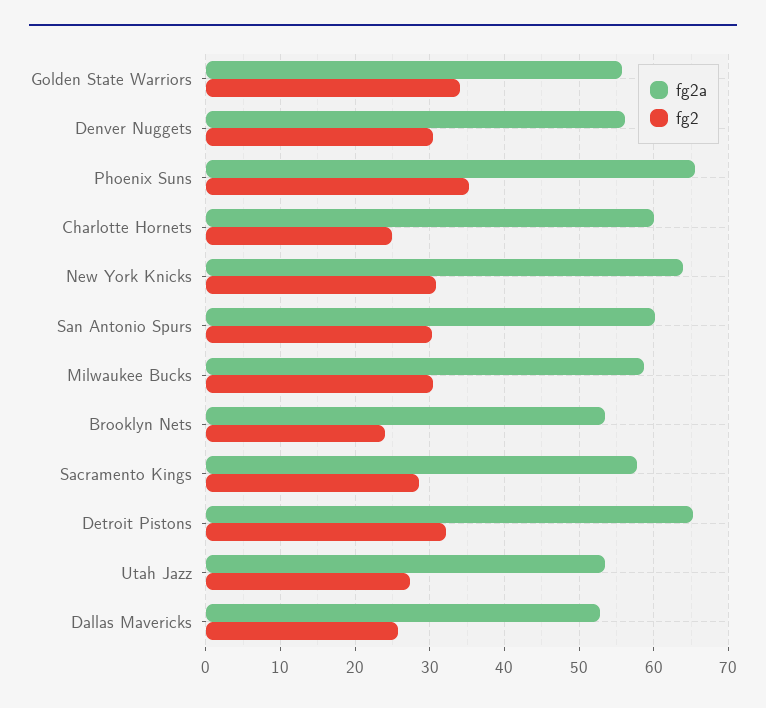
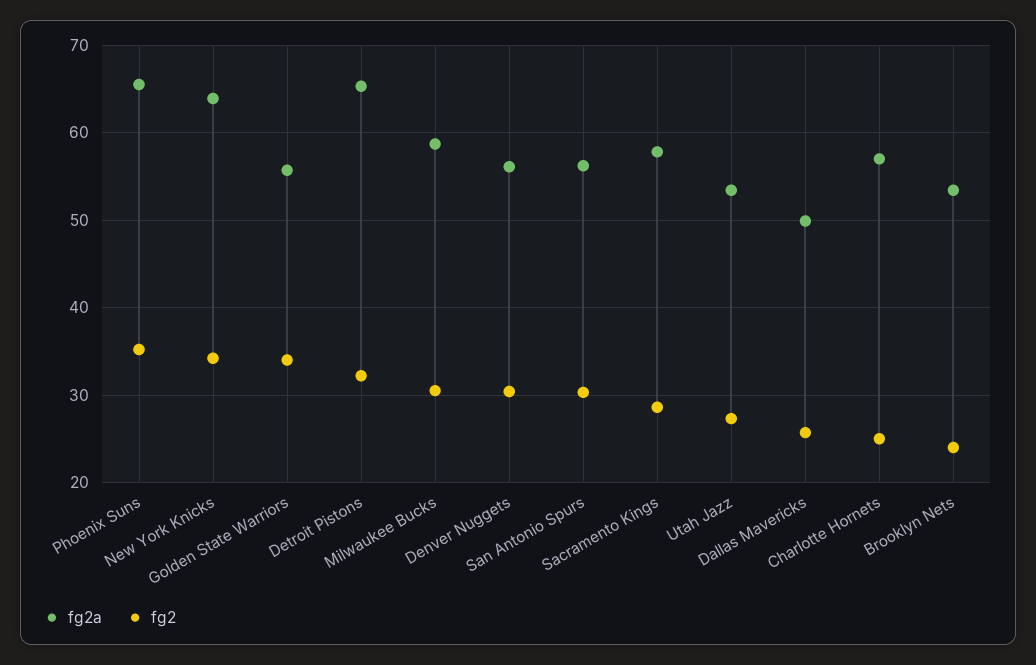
fg2a, Charlotte Hornets: 60 -> 57
fg2, New York Knicks: 31 -> 34
fg2a, San Antonio Spurs: 60 -> 56
fg2a, Dallas Mavericks: 53 -> 50

